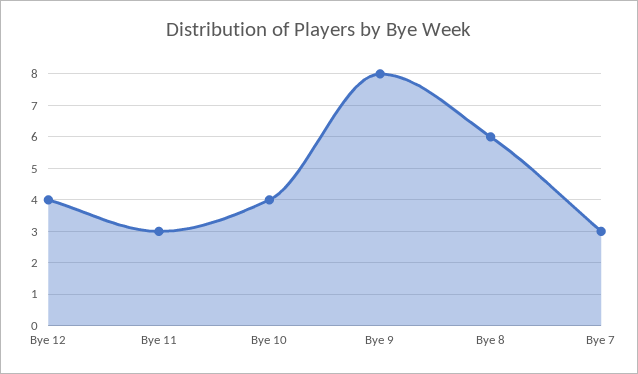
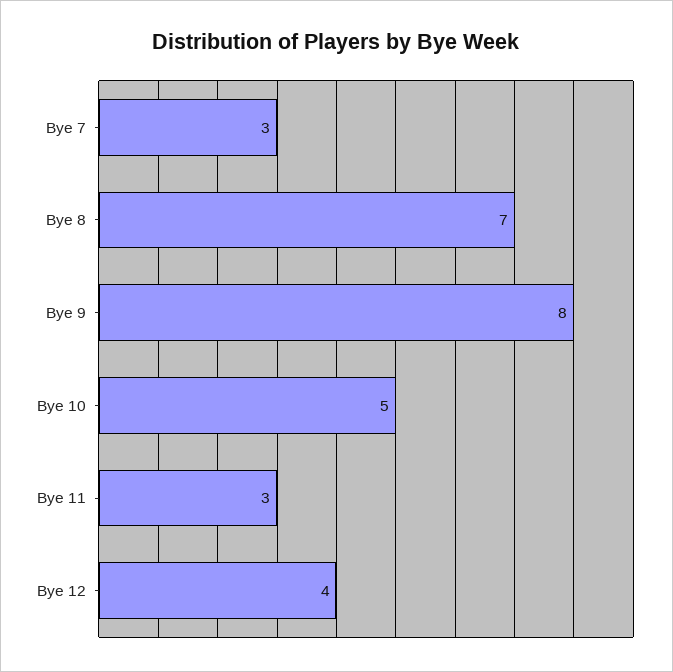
Bye 10: 4 -> 5
Bye 8: 6 -> 7

